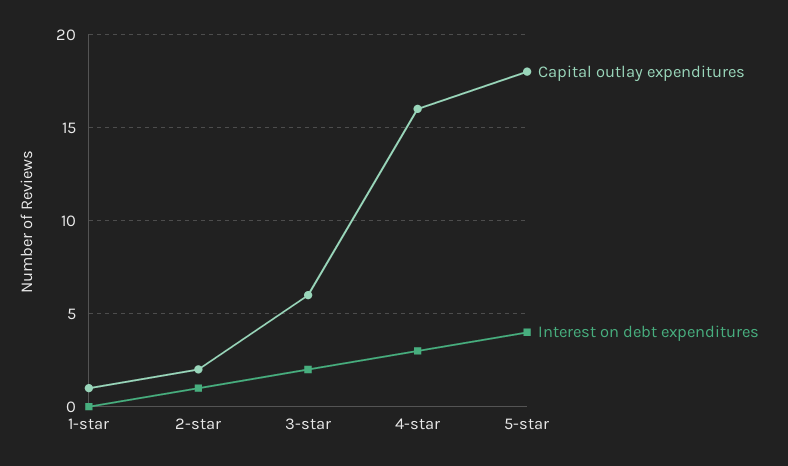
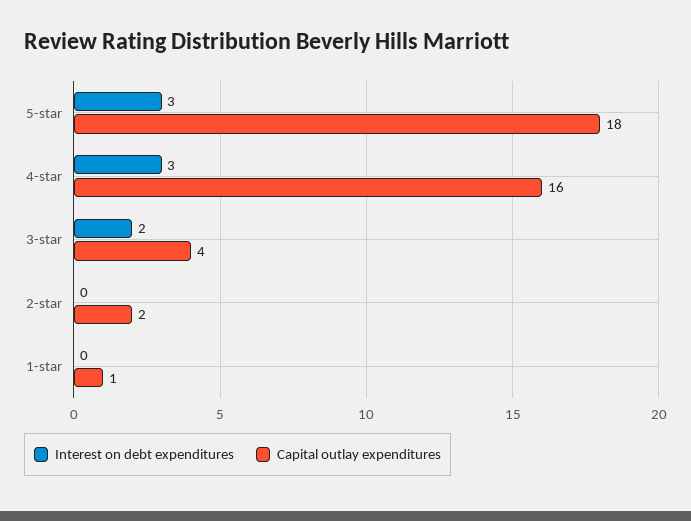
Interest on debt expenditures, 2-star: 1 -> 0
Capital outlay expenditures, 3-star: 6 -> 4
Interest on debt expenditures, 5-star: 4 -> 3

